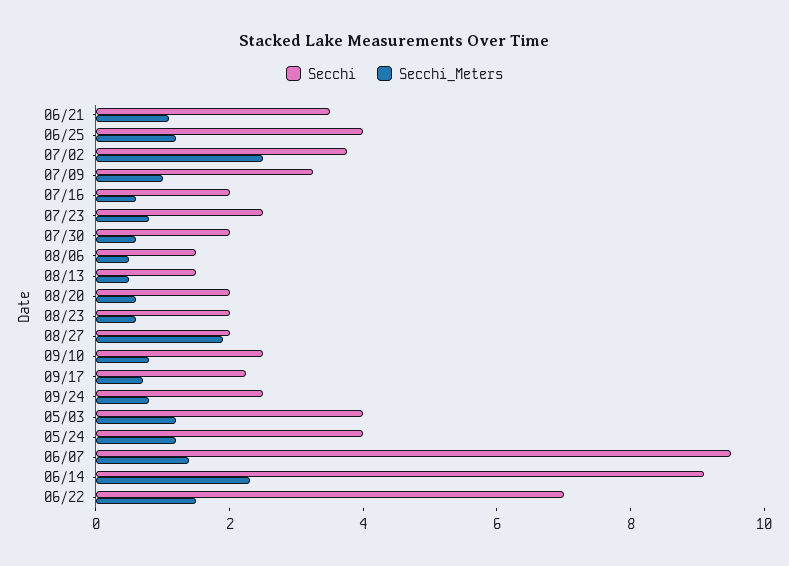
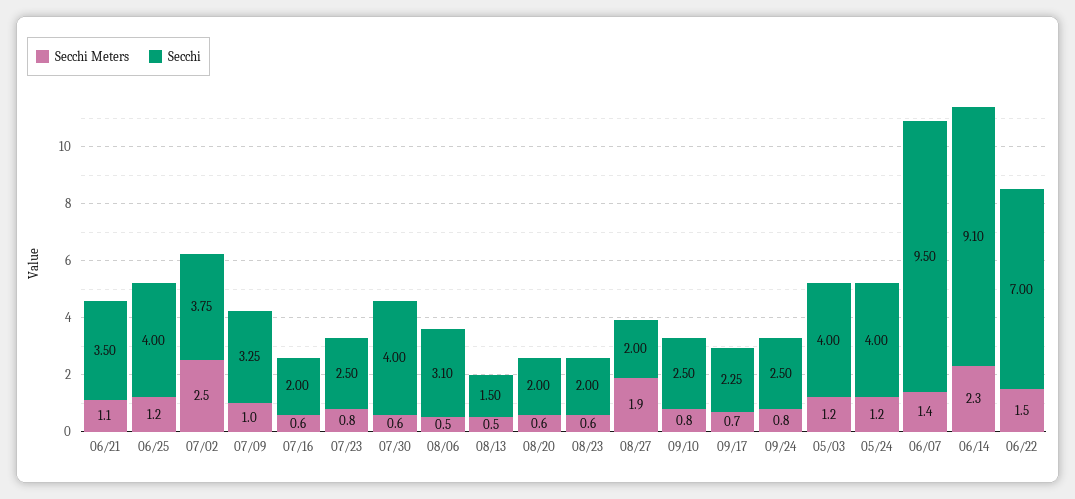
Secchi, 07/30: 2 -> 4
Secchi, 08/06: 1.5 -> 3.1

